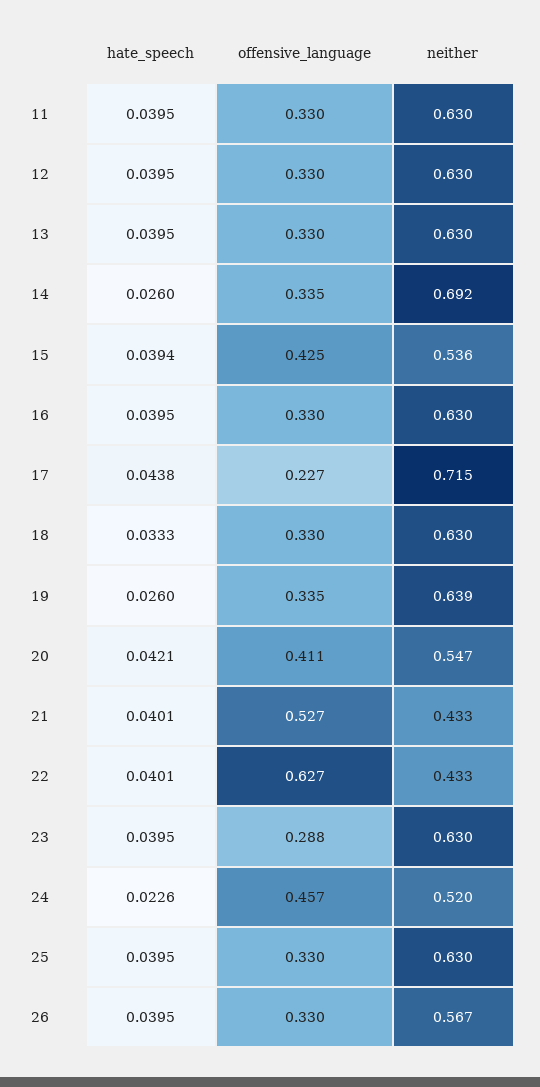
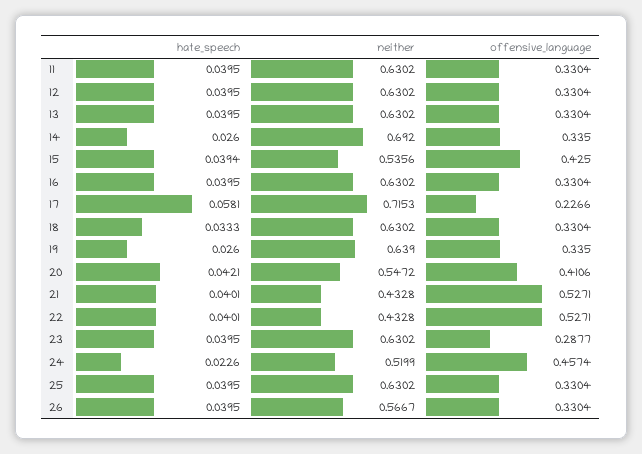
hate_speech, 17: 0.0438 -> 0.0581
offensive_language, 22: 0.627 -> 0.5271

